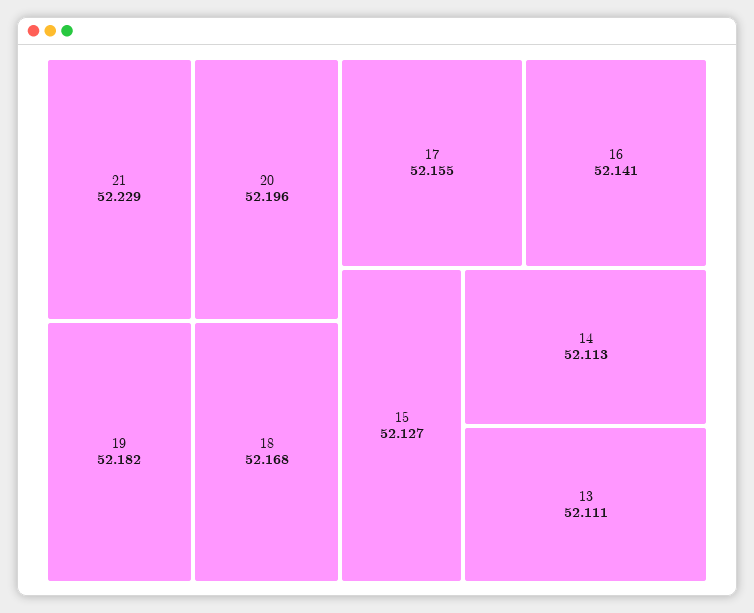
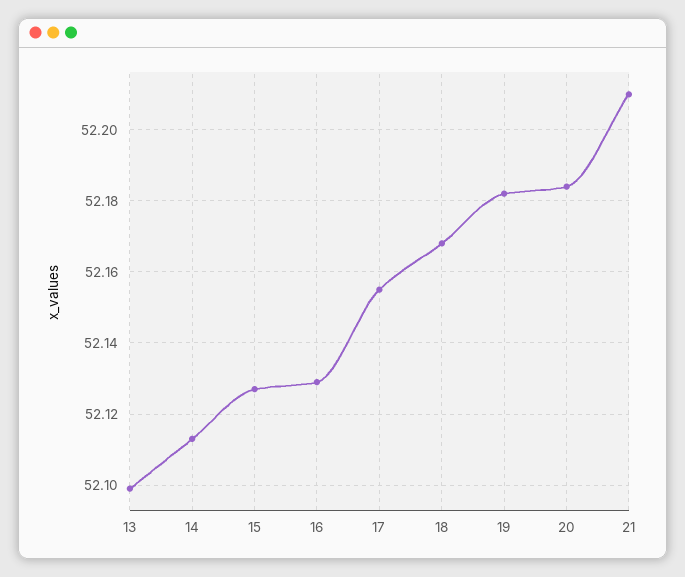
21: 52.229 -> 52.21
20: 52.196 -> 52.185
16: 52.141 -> 52.13
13: 52.111 -> 52.1

